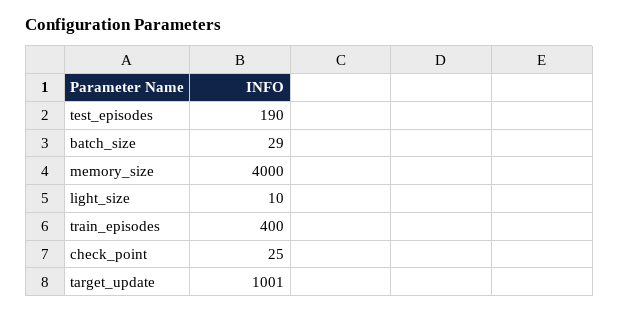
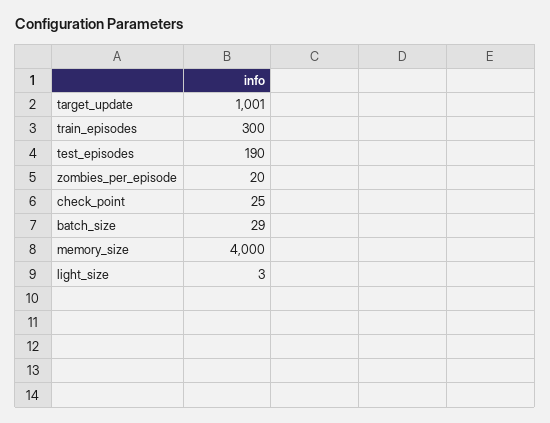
light_size: 10 -> 3
train_episodes: 400 -> 300
zombies_per_episode: none -> 20

